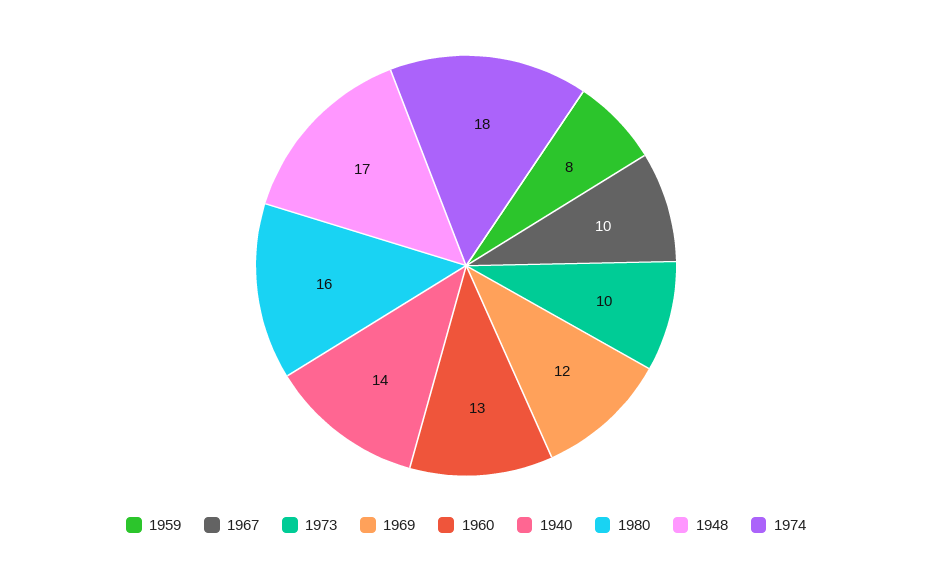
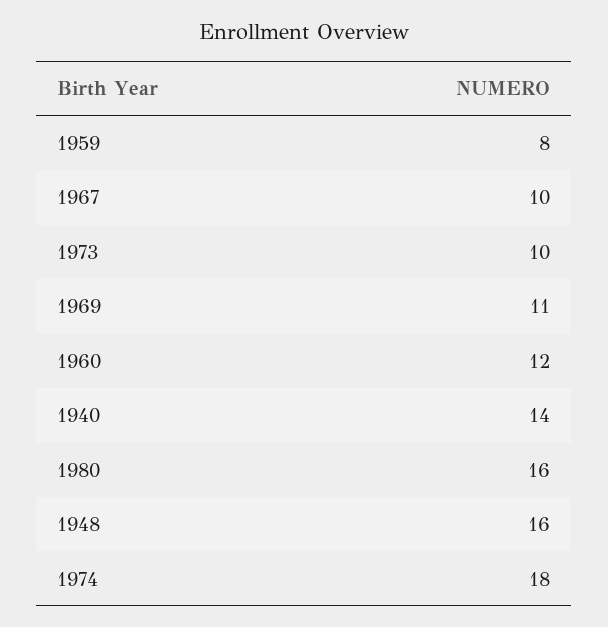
1969: 12 -> 11
1960: 13 -> 12
1948: 17 -> 16

